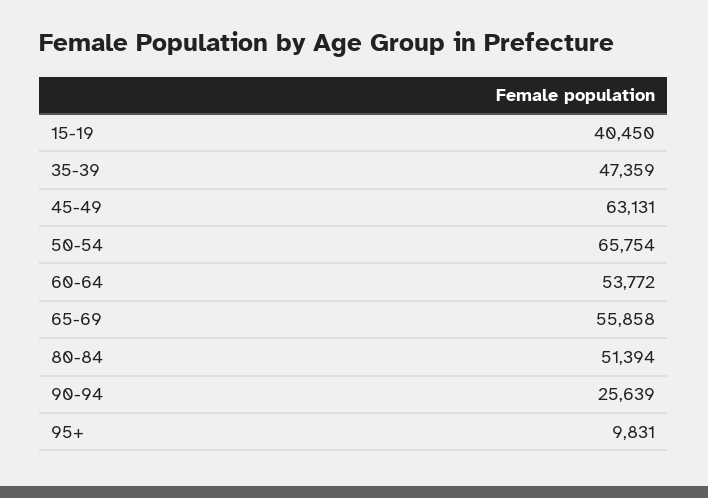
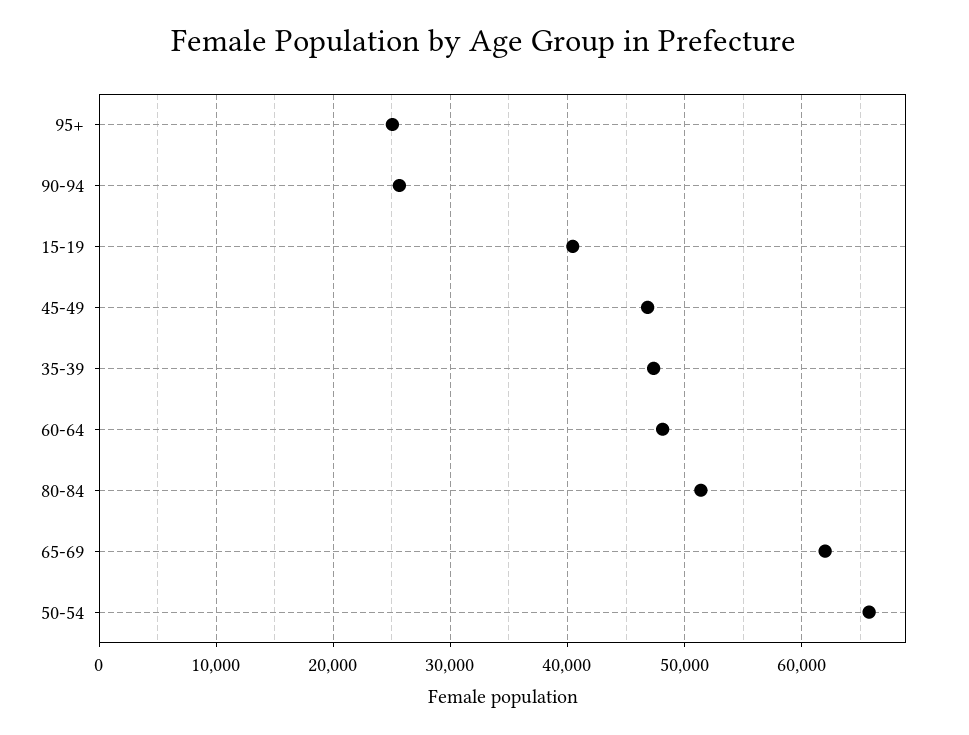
45-49: 63131 -> 47000
60-64: 53772 -> 48000
65-69: 55858 -> 62000
95+: 9831 -> 25000

